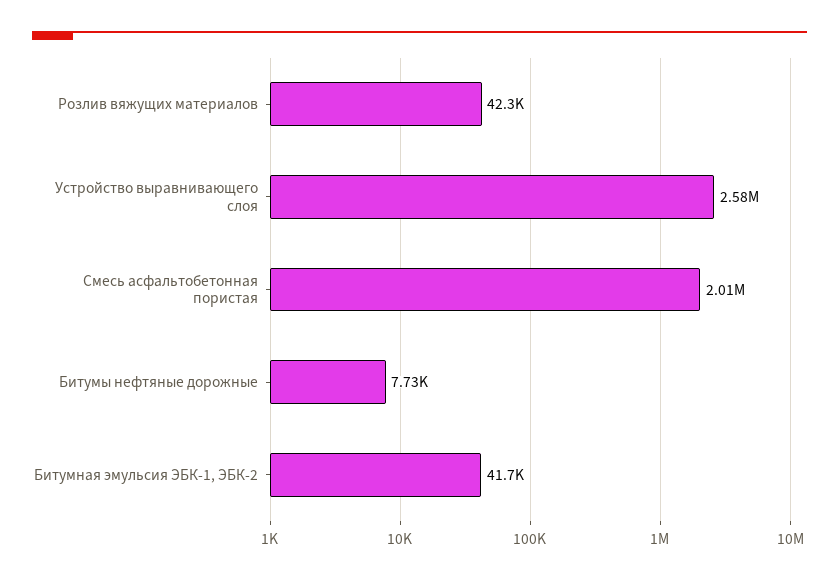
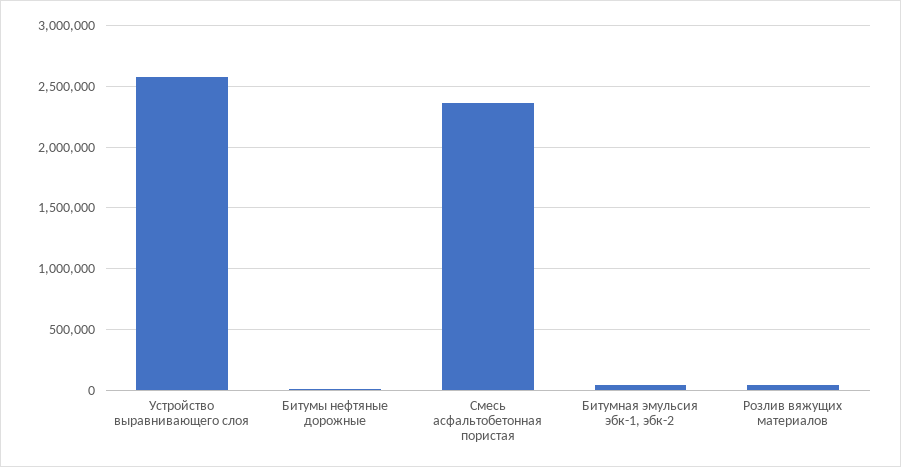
Смесь асфальтобетонная пористая: 2010000 -> 2350000

